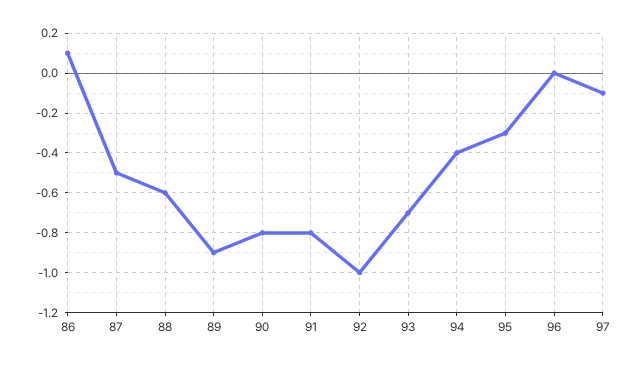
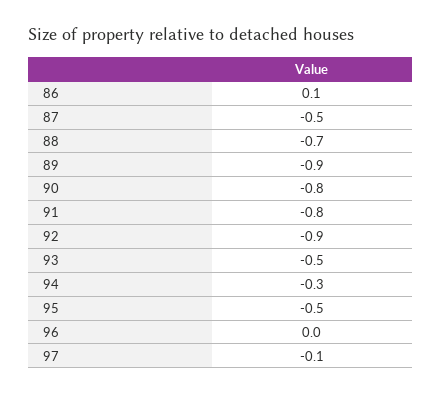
88: -0.6 -> -0.7
92: -1 -> -0.9
93: -0.7 -> -0.5
94: -0.4 -> -0.3
95: -0.3 -> -0.5

